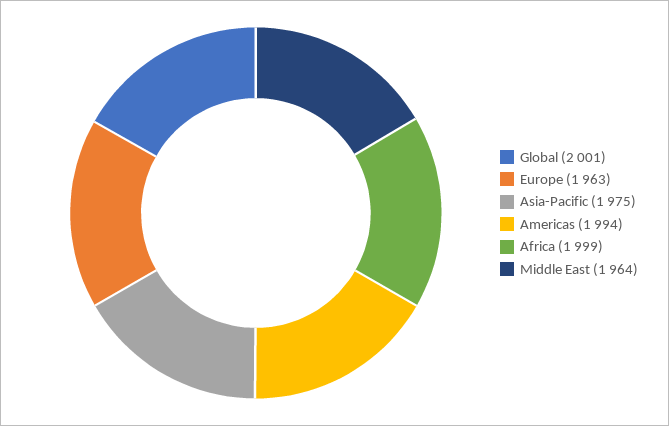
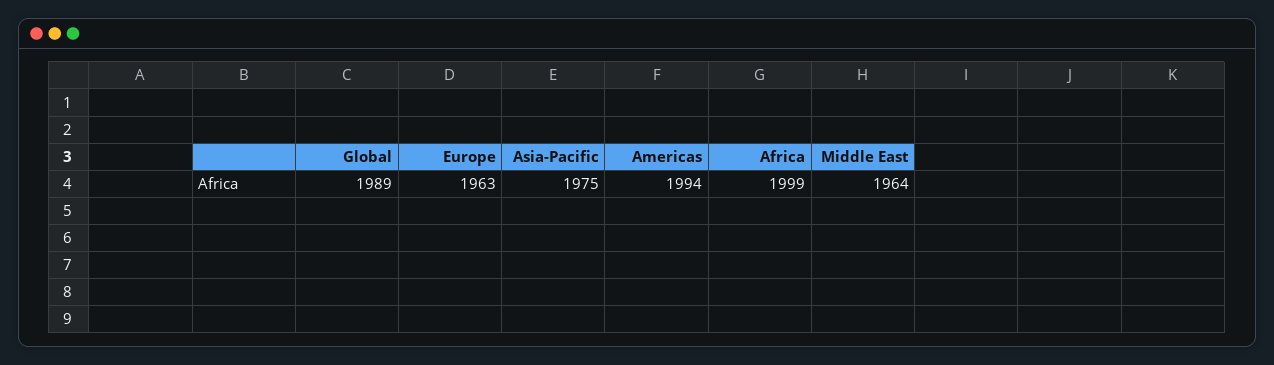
Global: 2001 -> 1989

